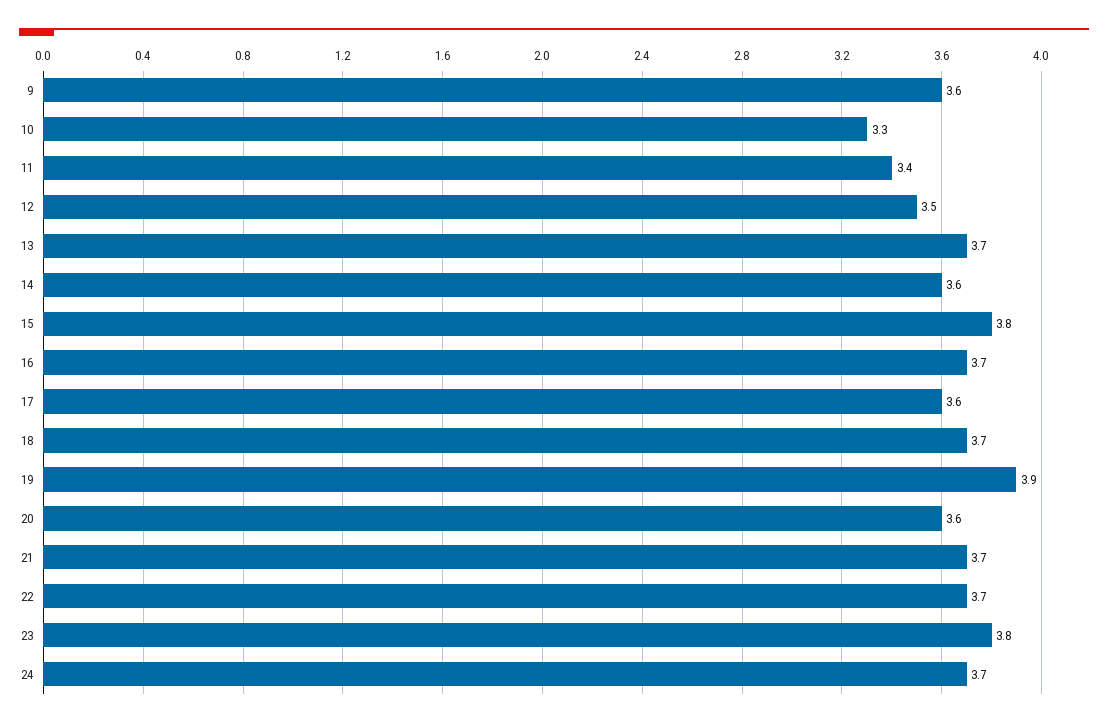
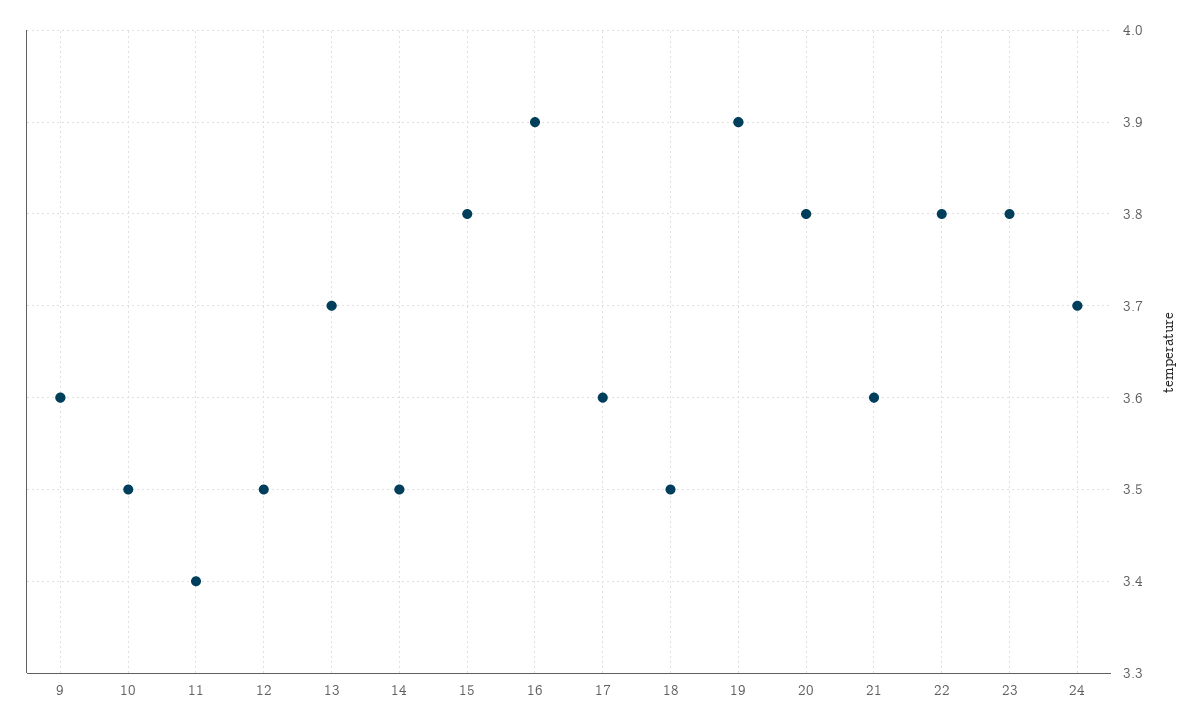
10: 3.3 -> 3.5
14: 3.6 -> 3.5
16: 3.7 -> 3.9
18: 3.7 -> 3.5
20: 3.6 -> 3.8
21: 3.7 -> 3.6
22: 3.7 -> 3.8

